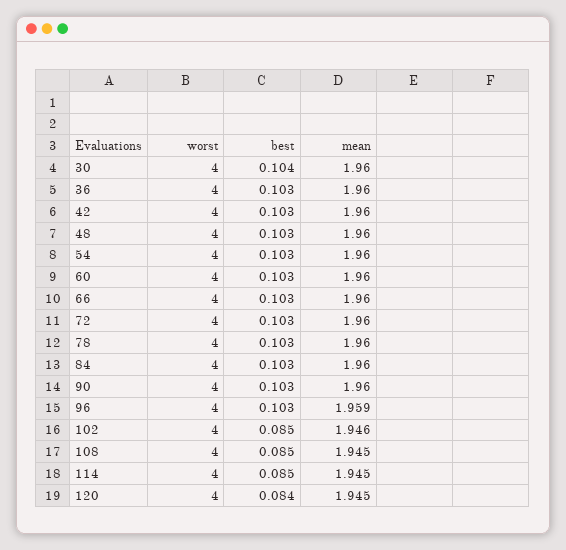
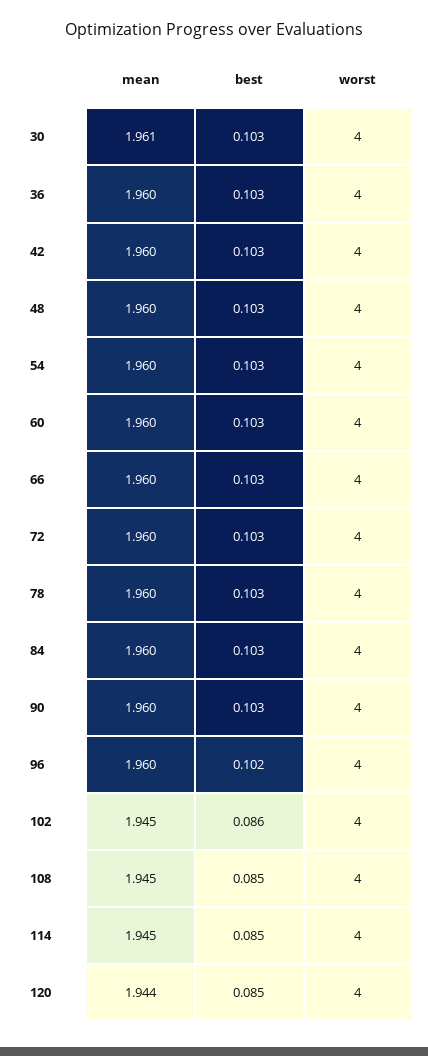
best, 30: 0.104 -> 0.103
mean, 30: 1.96 -> 1.961
best, 96: 0.103 -> 0.102
mean, 96: 1.959 -> 1.96
best, 102: 0.085 -> 0.086
mean, 102: 1.946 -> 1.945
best, 120: 0.084 -> 0.085
mean, 120: 1.945 -> 1.944

